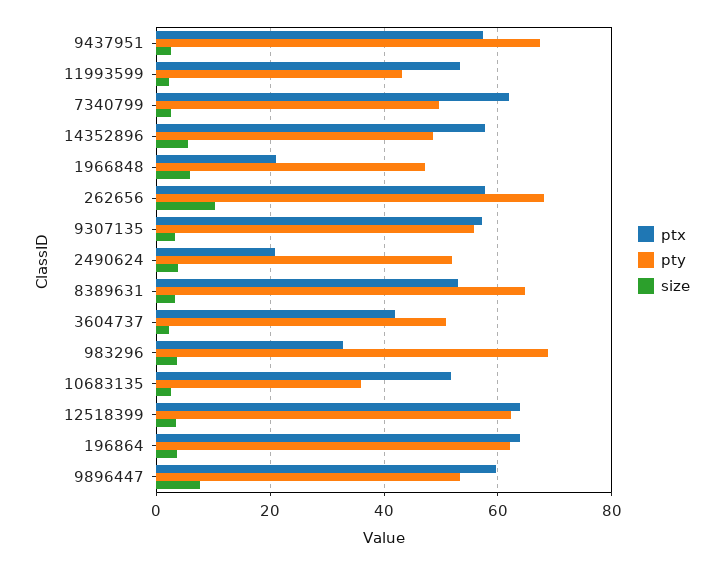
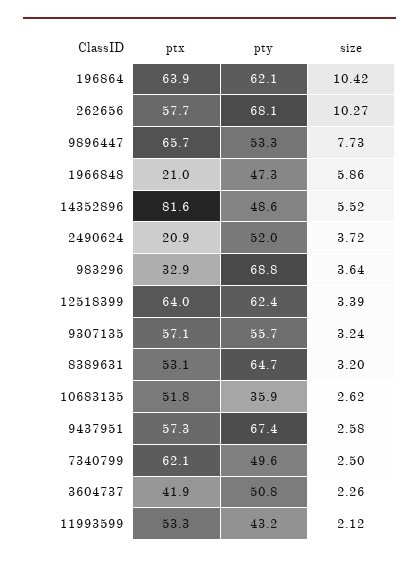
ptx, 14352896: 58 -> 81.6
size, 196864: 4 -> 10.42
ptx, 9896447: 60 -> 65.7

